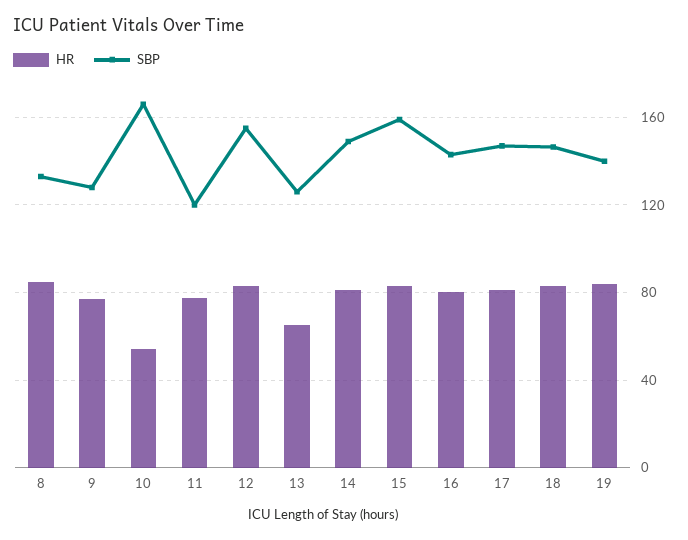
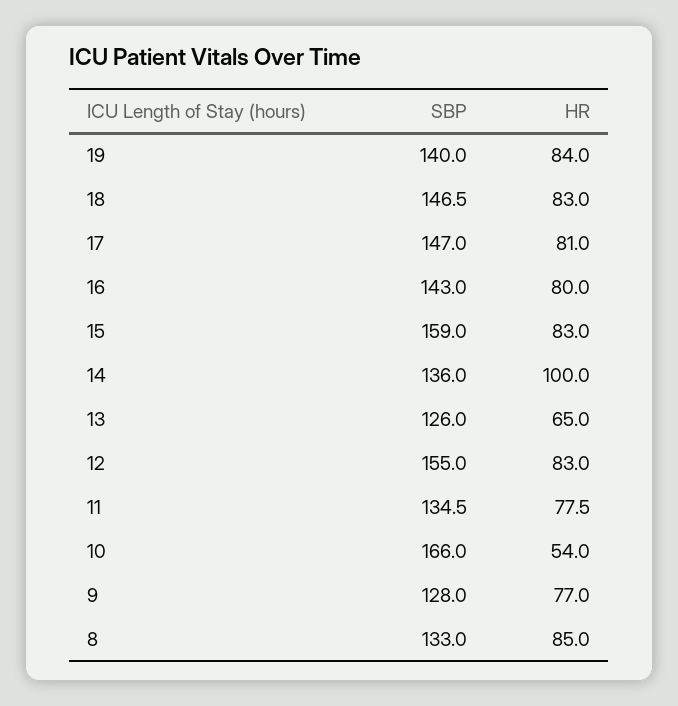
SBP, 11: 120 -> 134.5
HR, 14: 80 -> 100
SBP, 14: 150 -> 136

